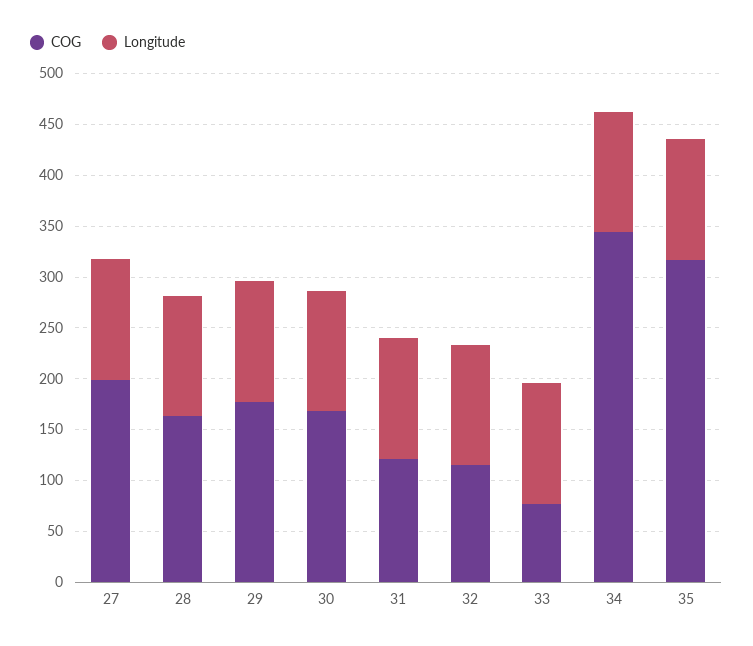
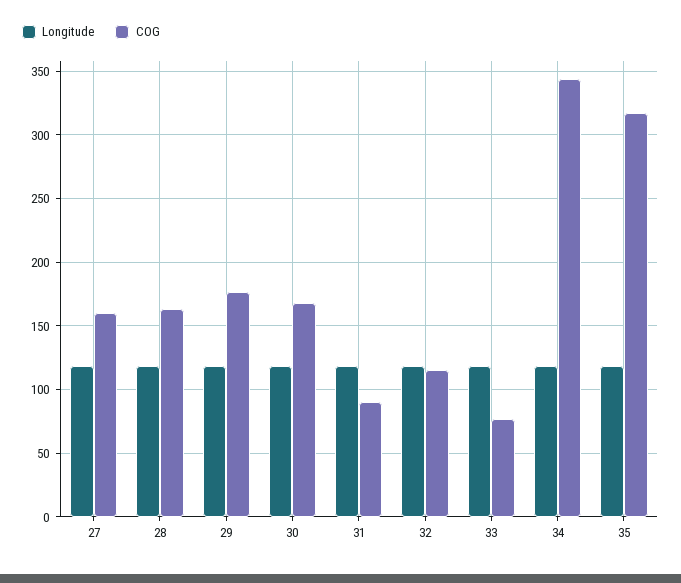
COG, 27: 200 -> 160
COG, 31: 120 -> 90

